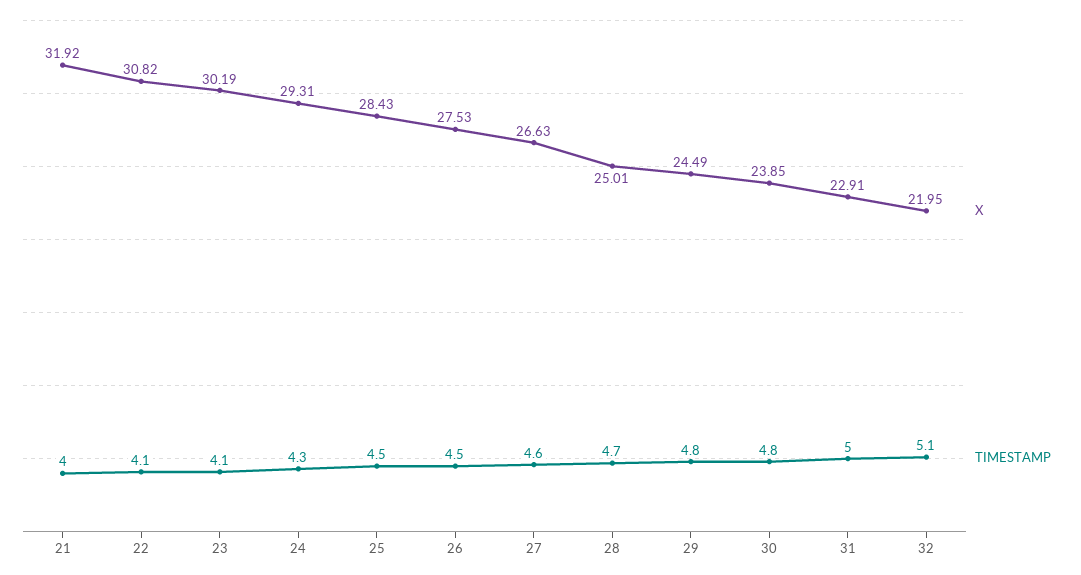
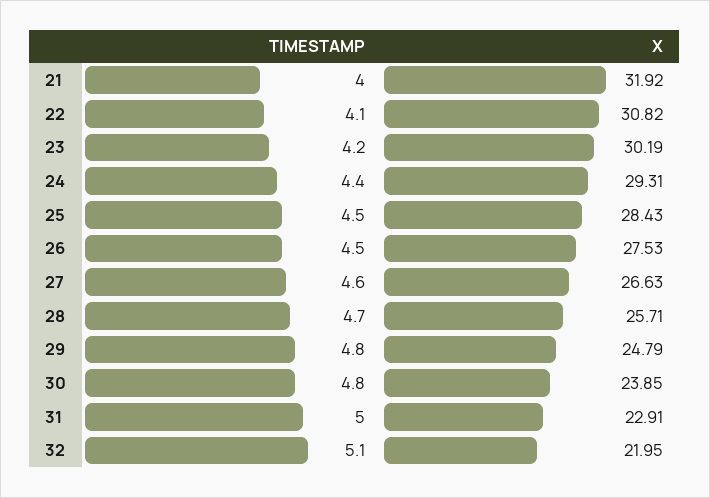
TIMESTAMP, 23: 4.1 -> 4.2
TIMESTAMP, 24: 4.3 -> 4.4
X, 28: 25.01 -> 25.71
X, 29: 24.49 -> 24.79

